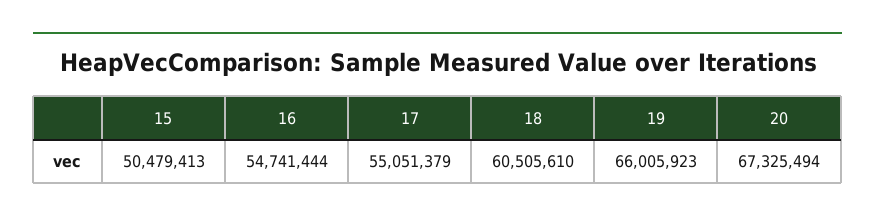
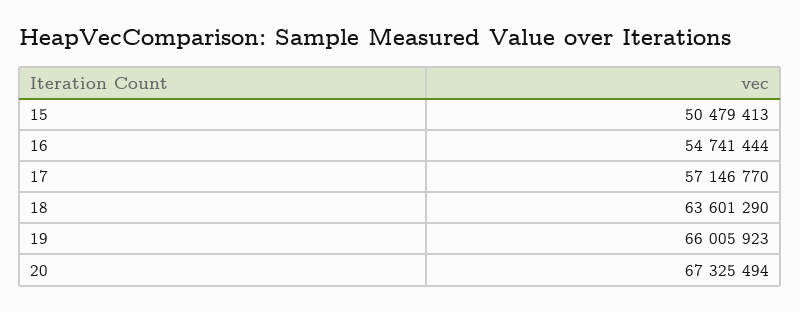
17: 55051379 -> 57146770
18: 60505610 -> 63601290

